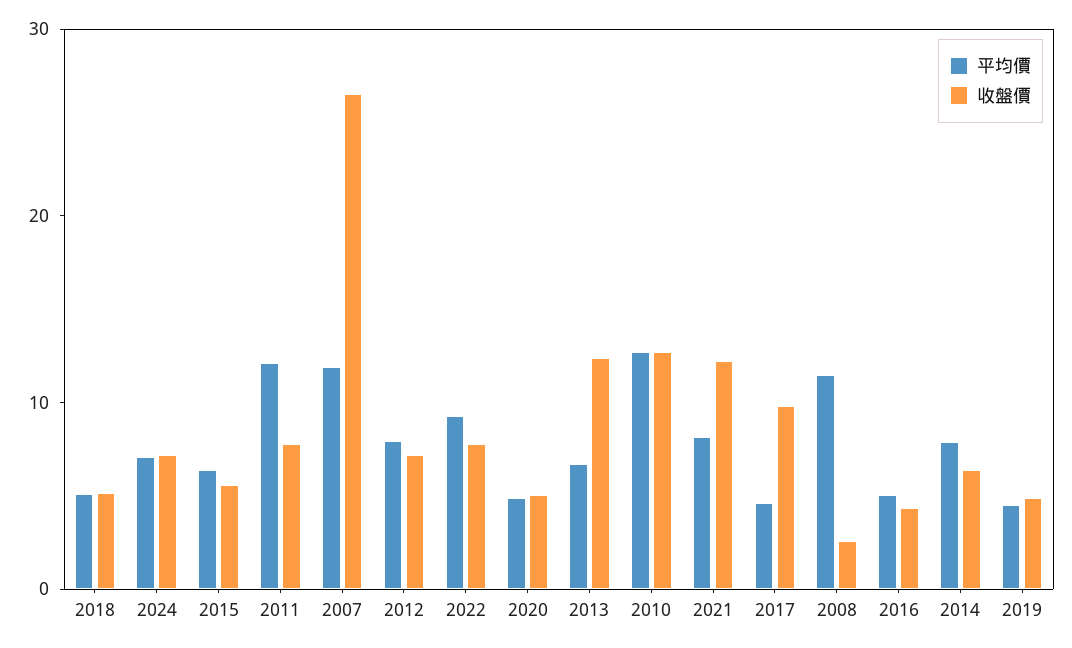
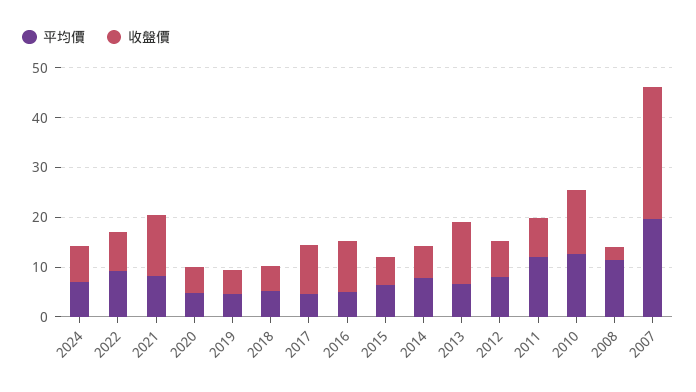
平均價, 2007: 12 -> 20
收盤價, 2016: 4 -> 10

